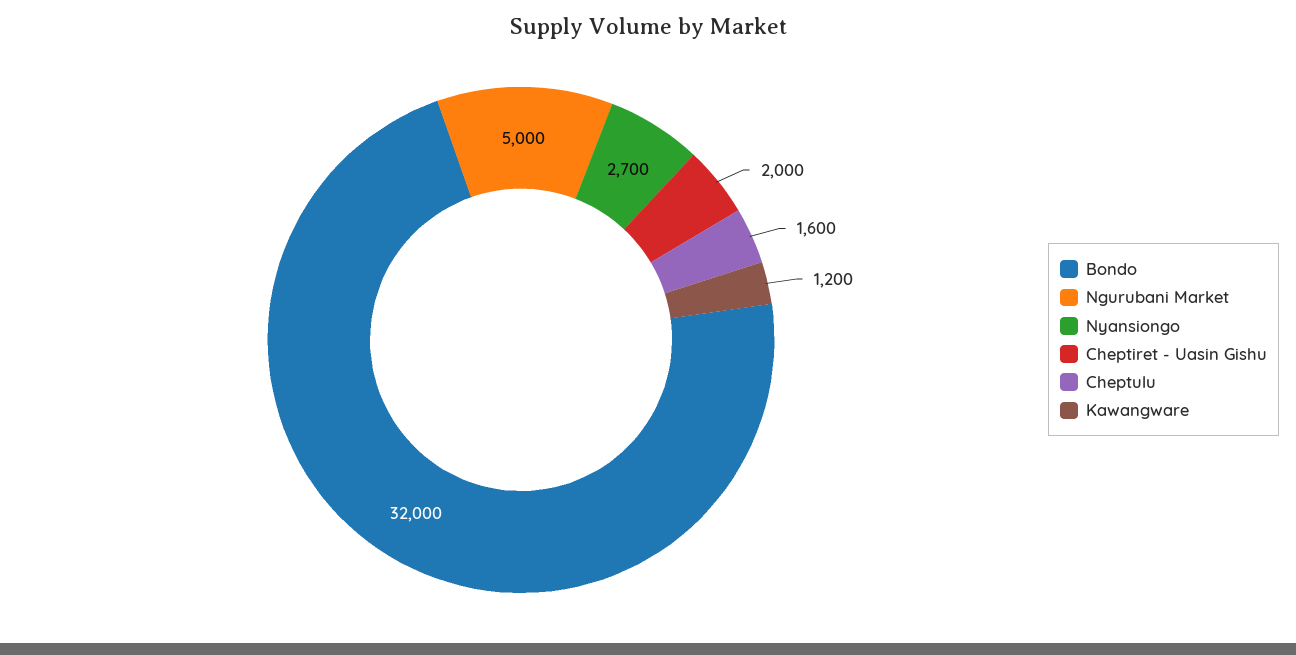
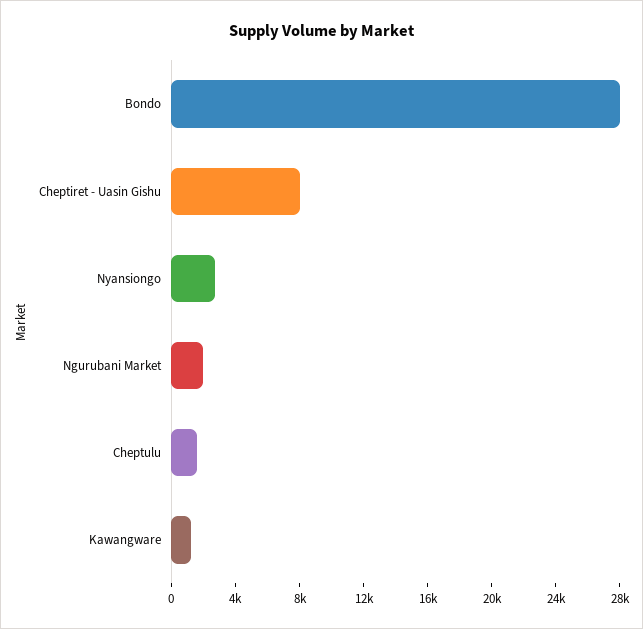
Bondo: 32000 -> 28000
Ngurubani Market: 5000 -> 2000
Cheptiret - Uasin Gishu: 2000 -> 8000

